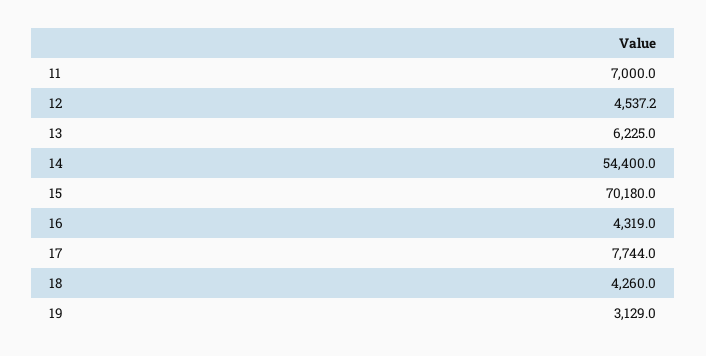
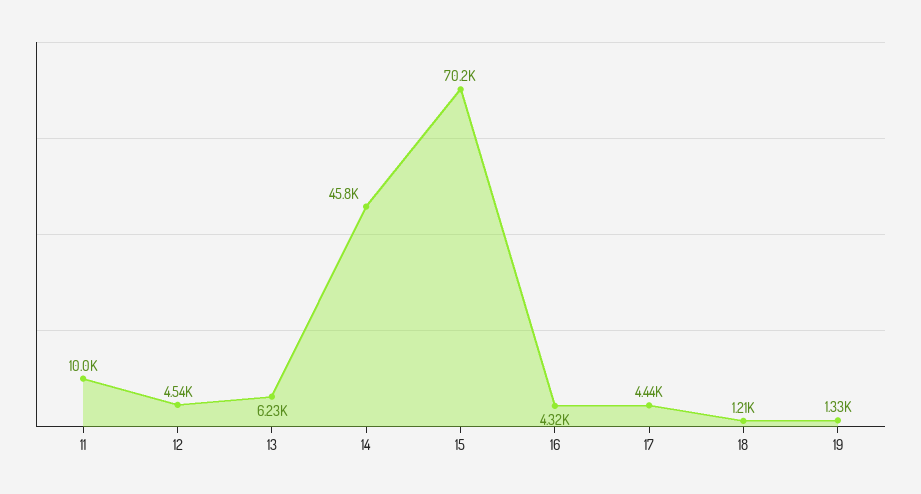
11: 7000 -> 10000
14: 54400 -> 45800
17: 7744 -> 4440
18: 4260 -> 1210
19: 3129 -> 1330

